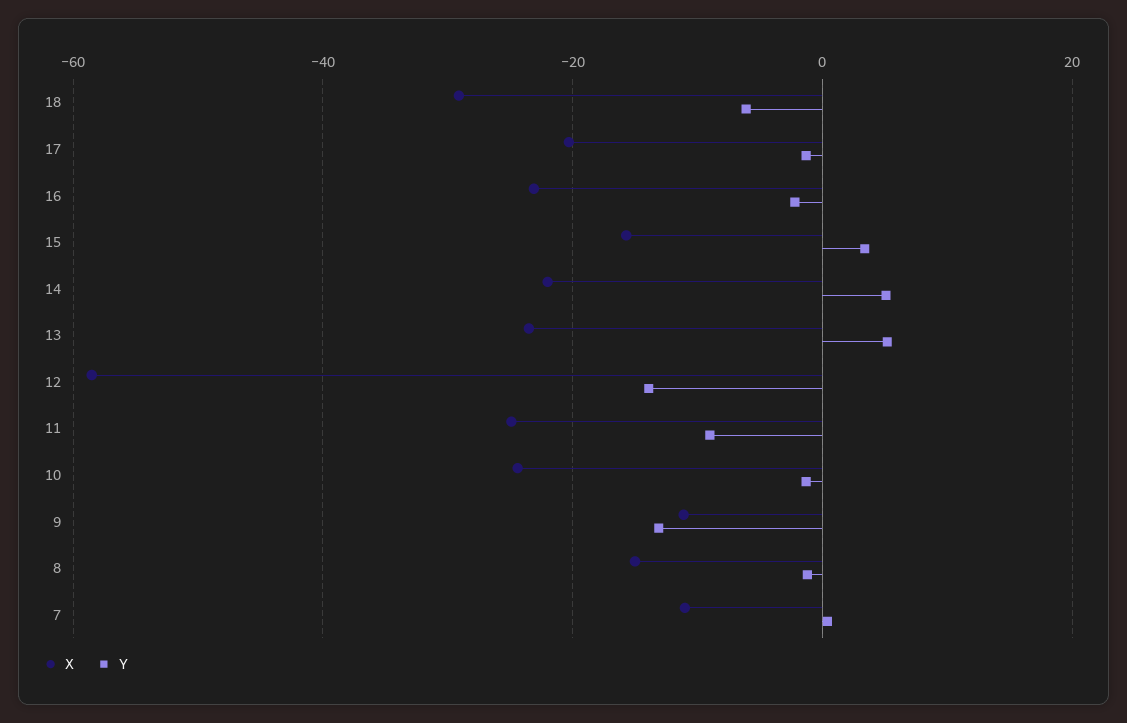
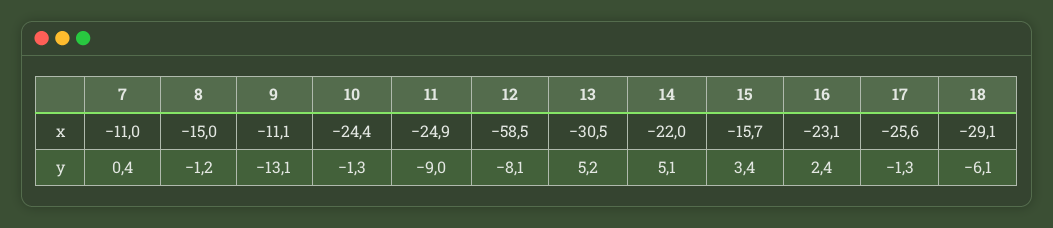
X, 17: -20 -> -25.6
Y, 16: -2 -> 2.4
X, 13: -24 -> -30.5
Y, 12: -14 -> -8.1

